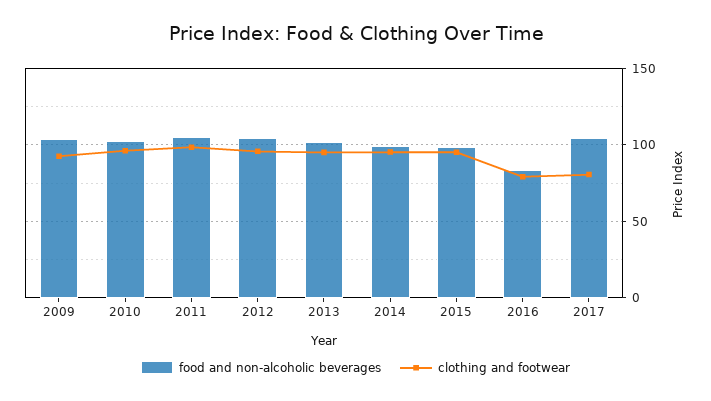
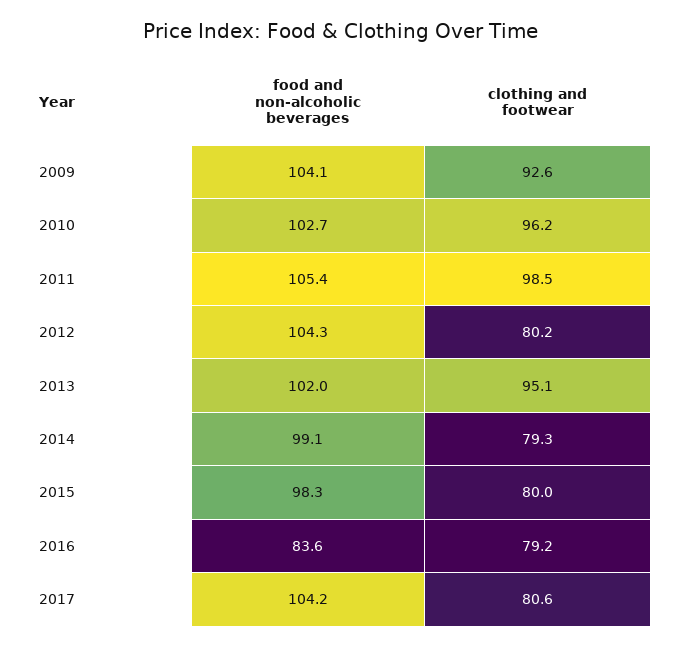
clothing and footwear, 2012: 95 -> 80.2
clothing and footwear, 2014: 95 -> 79.3
clothing and footwear, 2015: 95 -> 80

